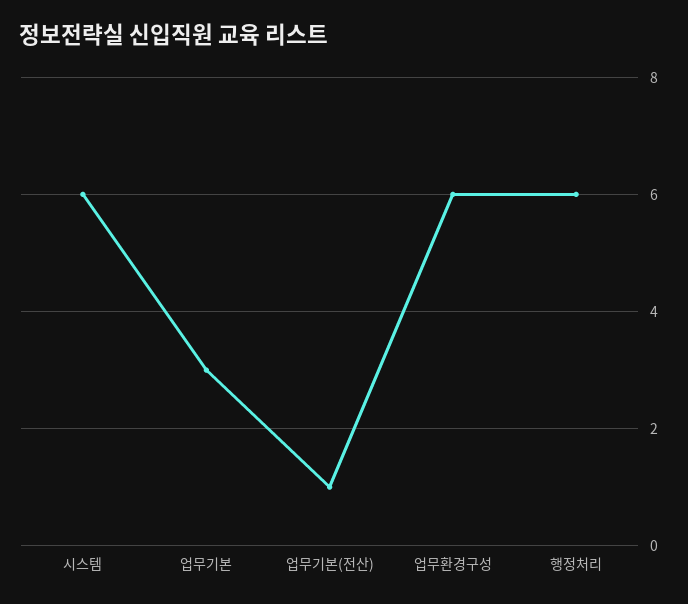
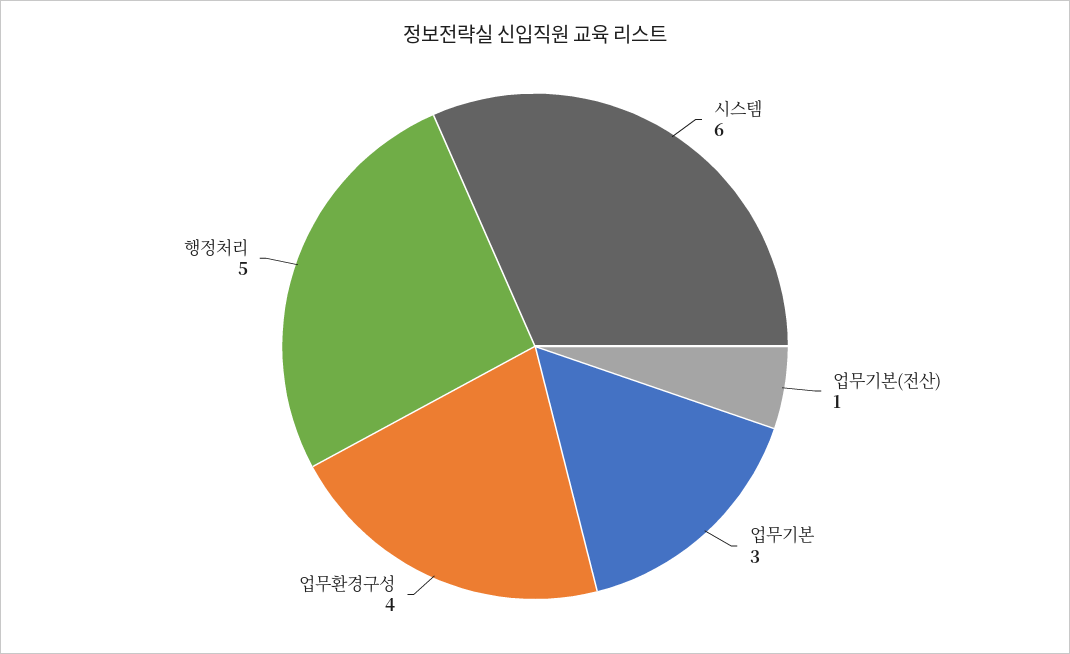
업무환경구성: 6 -> 4
행정처리: 6 -> 5

